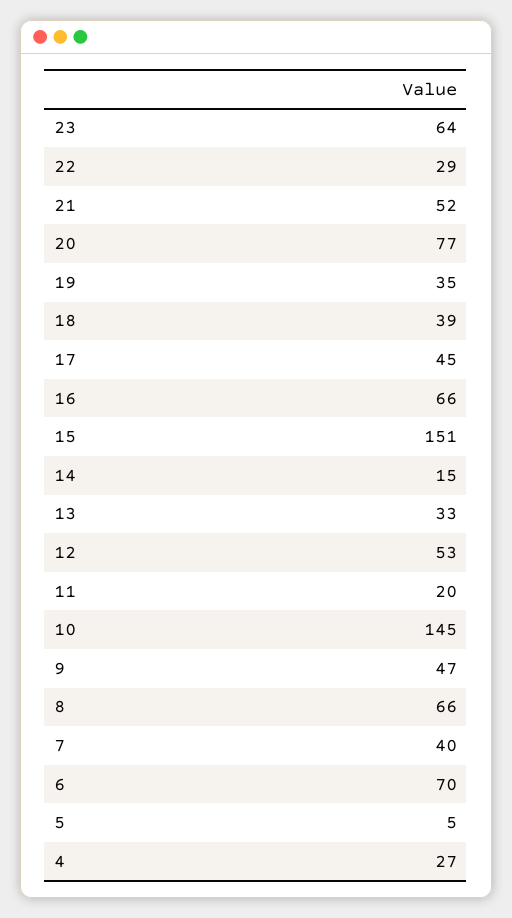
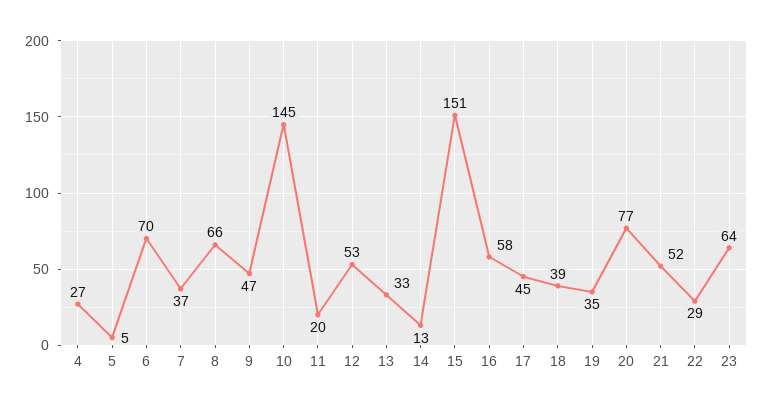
16: 66 -> 58
14: 15 -> 13
7: 40 -> 37

